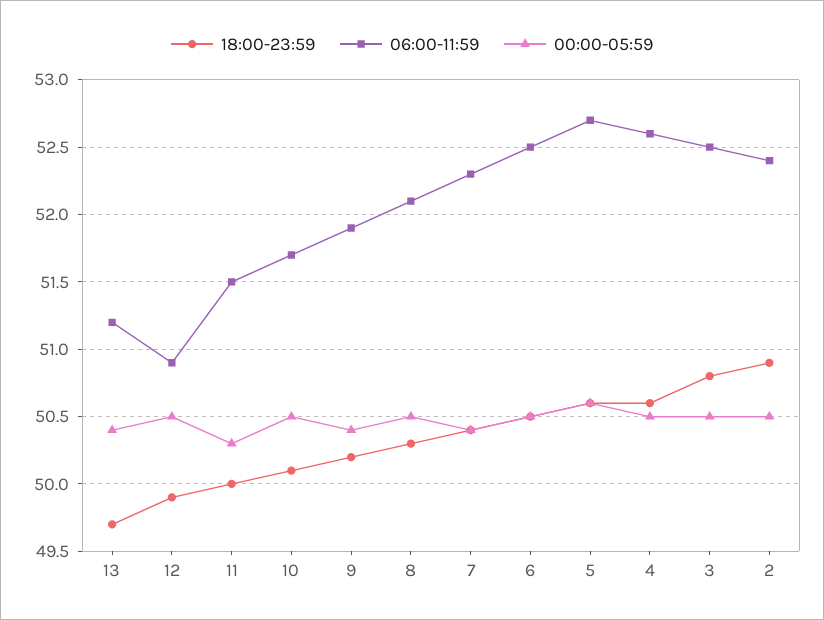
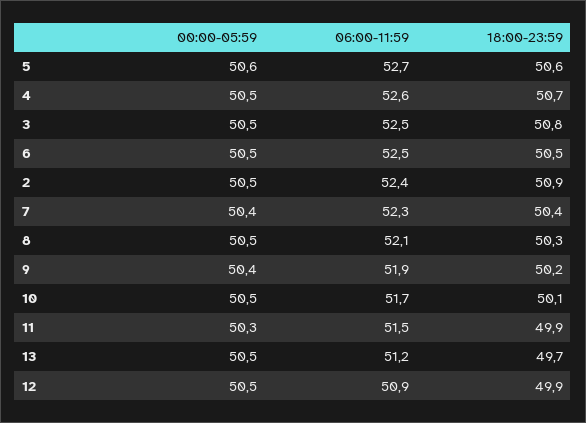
00:00-05:59, 13: 50.4 -> 50.5
18:00-23:59, 11: 50 -> 49.9
18:00-23:59, 4: 50.6 -> 50.7

